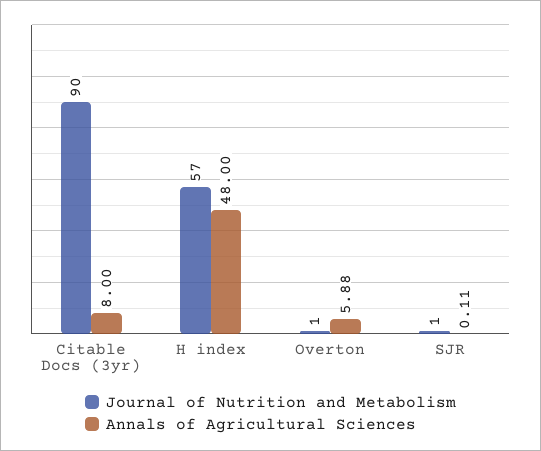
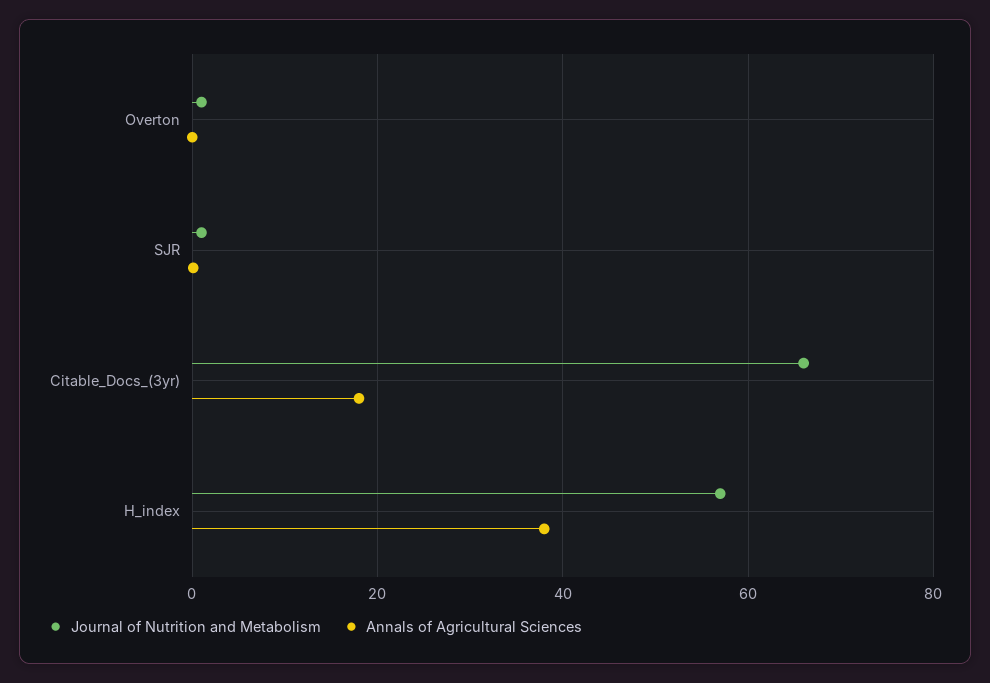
Journal of Nutrition and Metabolism, Citable Docs (3yr): 90 -> 66
Annals of Agricultural Sciences, Citable Docs (3yr): 8 -> 18
Annals of Agricultural Sciences, H index: 48 -> 38
Annals of Agricultural Sciences, Overton: 5.88 -> 0

